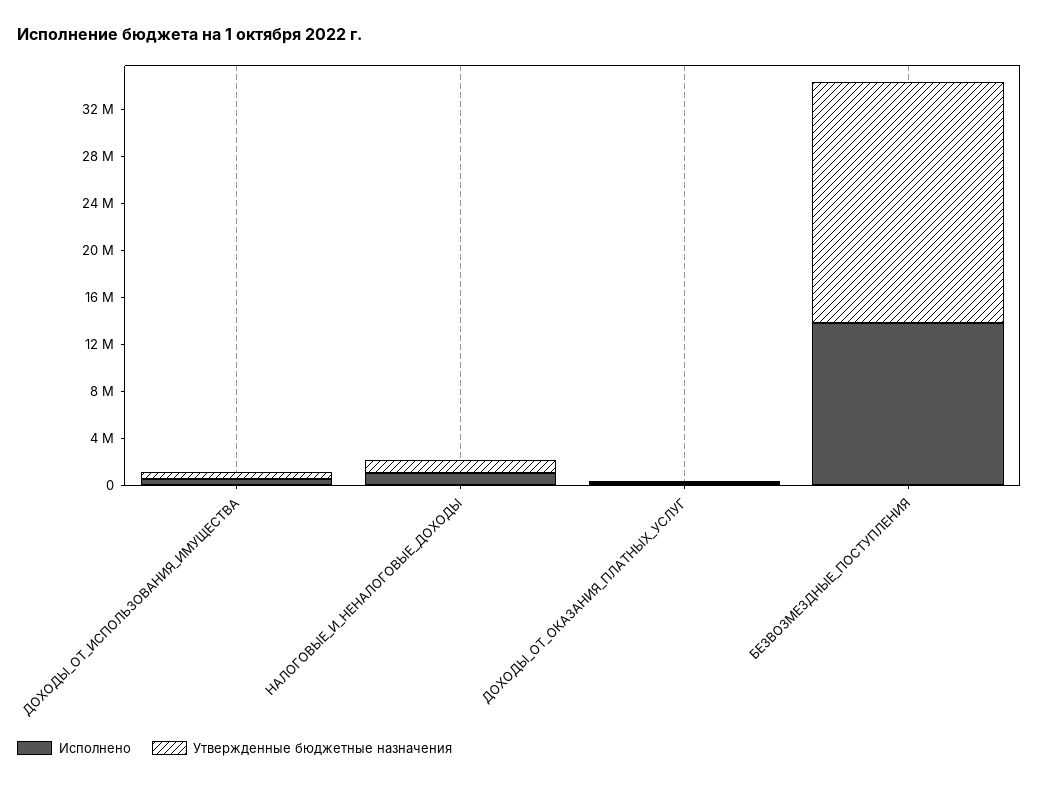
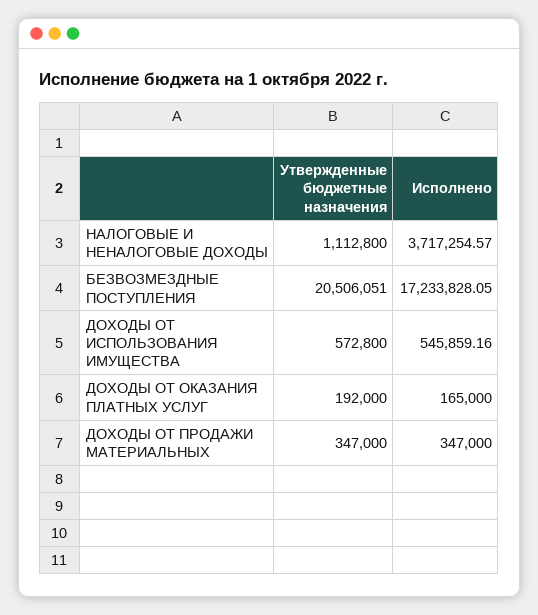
Исполнено, НАЛОГОВЫЕ_И_НЕНАЛОГОВЫЕ_ДОХОДЫ: 1000000 -> 3717254.57
Исполнено, БЕЗВОЗМЕЗДНЫЕ_ПОСТУПЛЕНИЯ: 14000000 -> 17233828.05
Утвержденные бюджетные назначения, ДОХОДЫ ОТ ПРОДАЖИ МАТЕРИАЛЬНЫХ: none -> 347000
Исполнено, ДОХОДЫ ОТ ПРОДАЖИ МАТЕРИАЛЬНЫХ: none -> 347000

